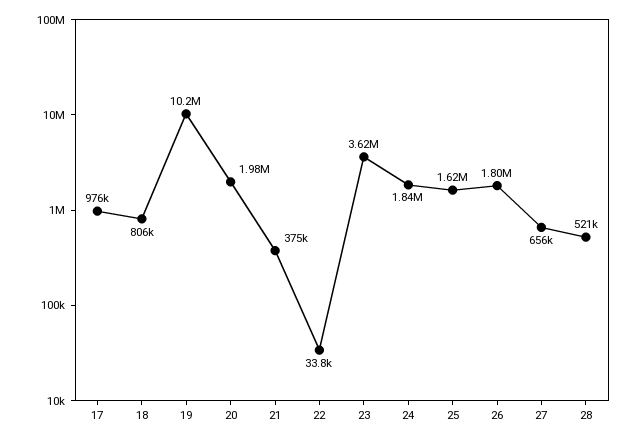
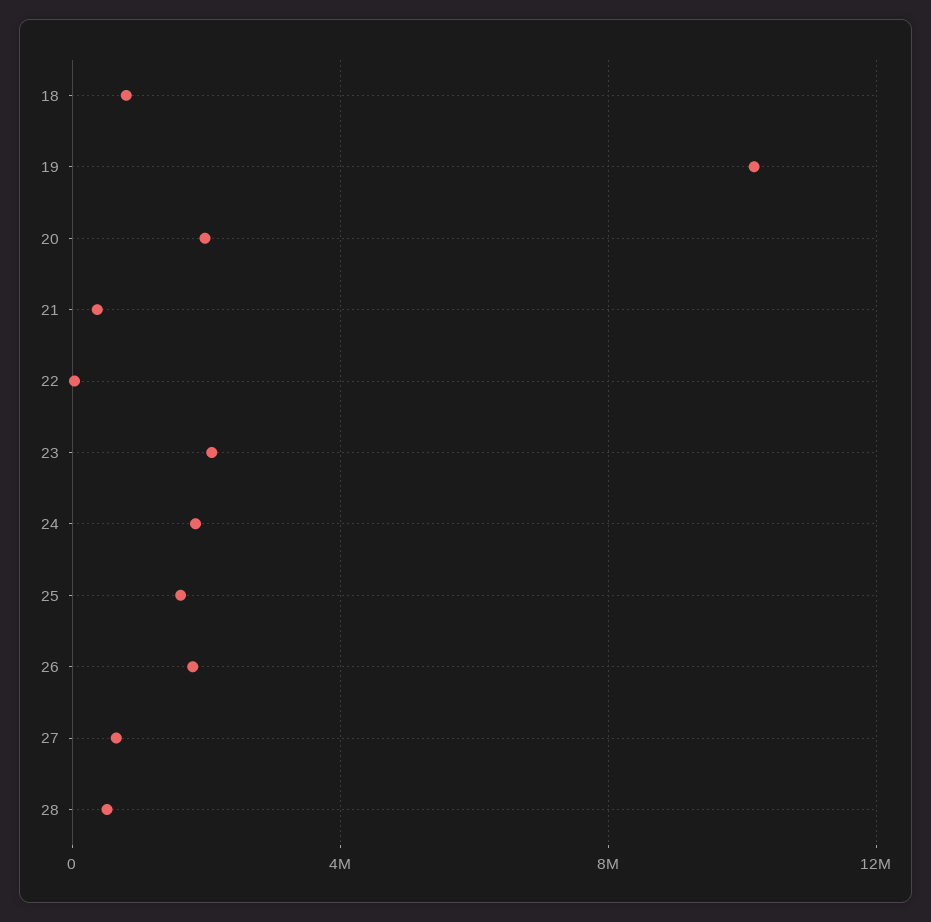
17: 976000 -> none
23: 3620000 -> 2000000

